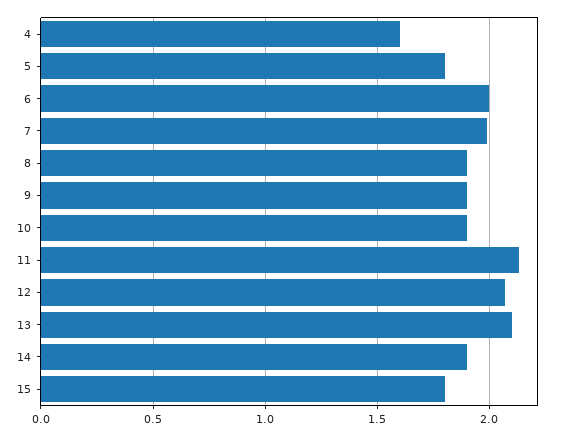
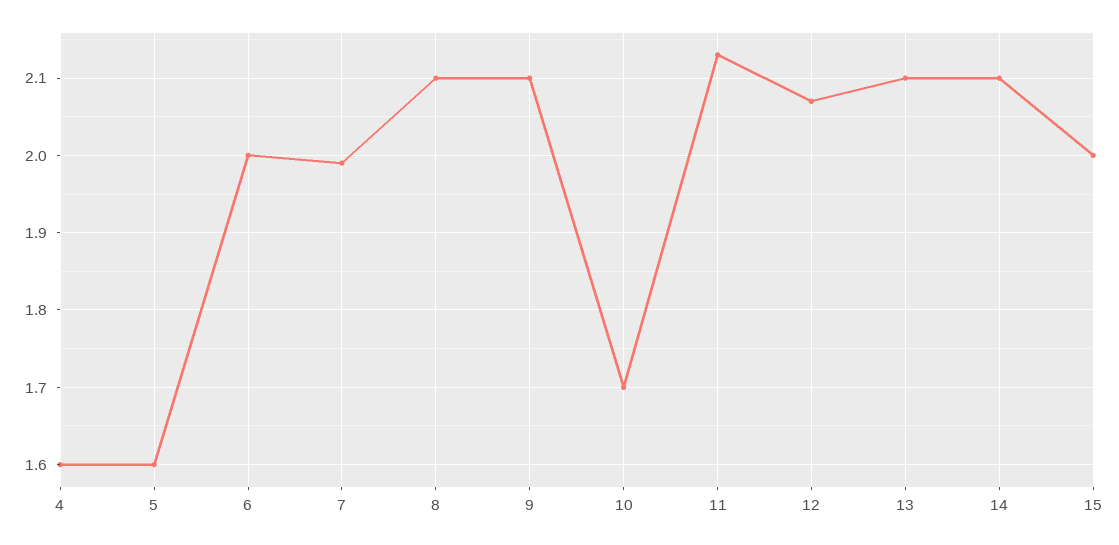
5: 1.8 -> 1.6
8: 1.9 -> 2.1
9: 1.9 -> 2.1
10: 1.9 -> 1.7
14: 1.9 -> 2.1
15: 1.8 -> 2

